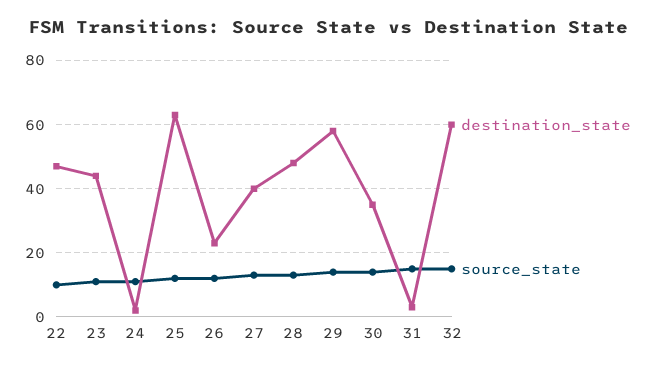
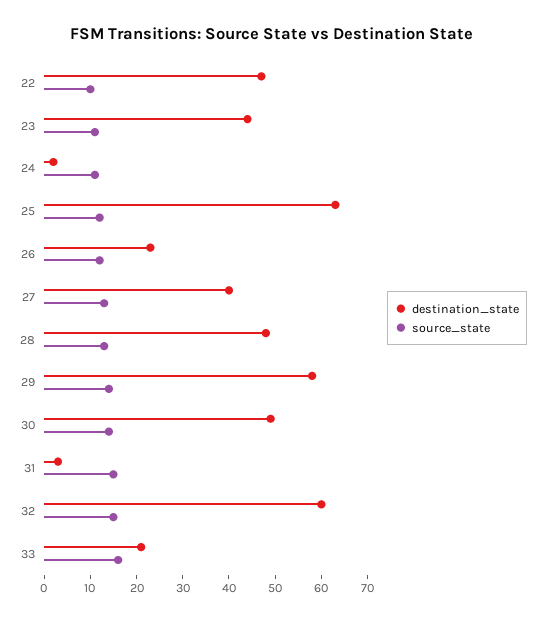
destination_state, 30: 35 -> 50
destination_state, 33: none -> 20
source_state, 33: none -> 15

